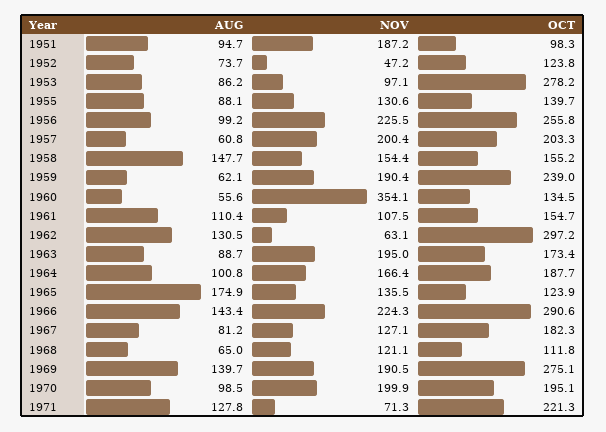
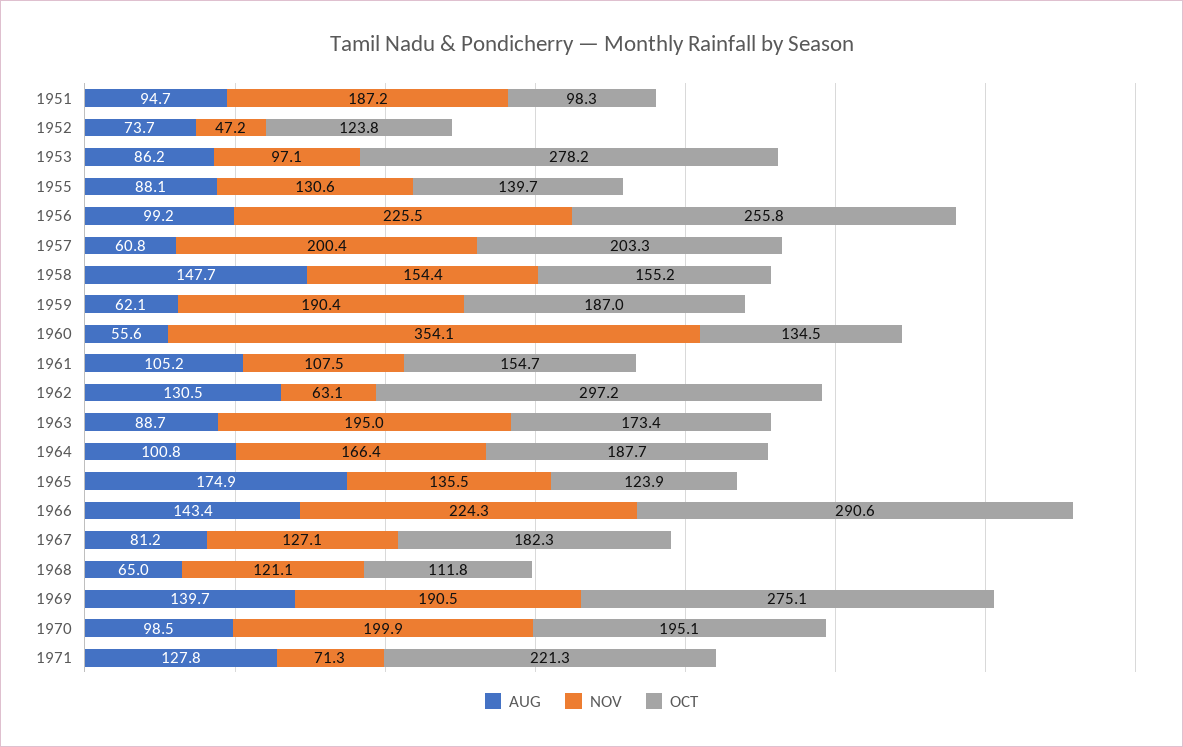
OCT, 1959: 239 -> 187
AUG, 1961: 110.4 -> 105.2

